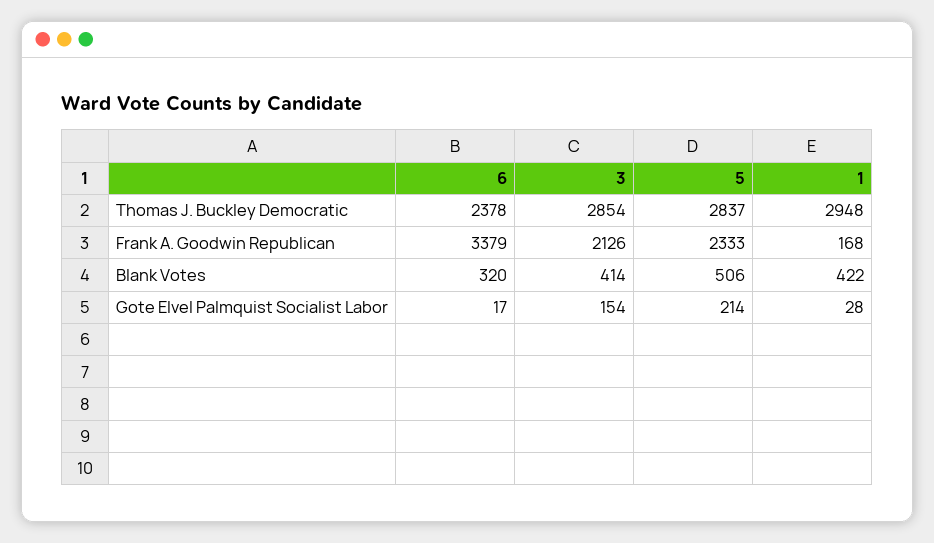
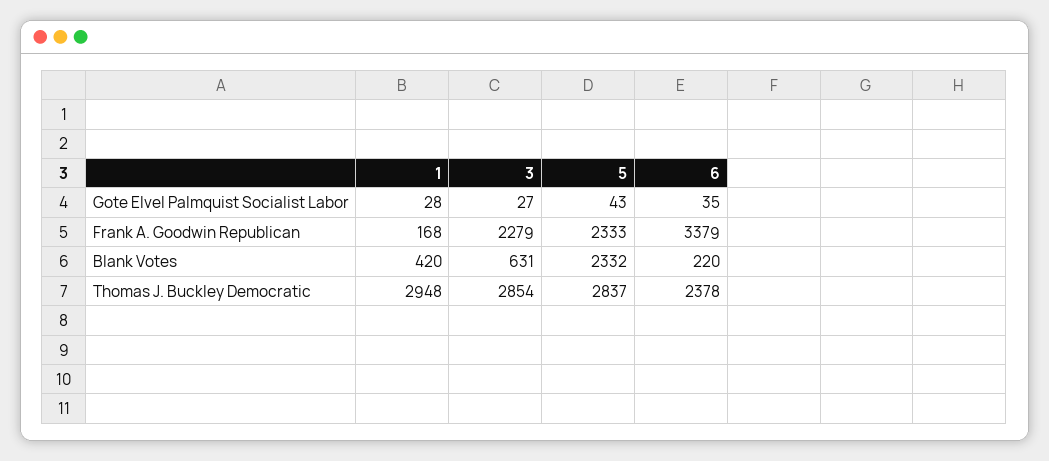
3, Frank A. Goodwin Republican: 2126 -> 2279
6, Blank Votes: 320 -> 220
3, Blank Votes: 414 -> 631
5, Blank Votes: 506 -> 2332
1, Blank Votes: 422 -> 420
6, Gote Elvel Palmquist Socialist Labor: 17 -> 35
3, Gote Elvel Palmquist Socialist Labor: 154 -> 27
5, Gote Elvel Palmquist Socialist Labor: 214 -> 43

